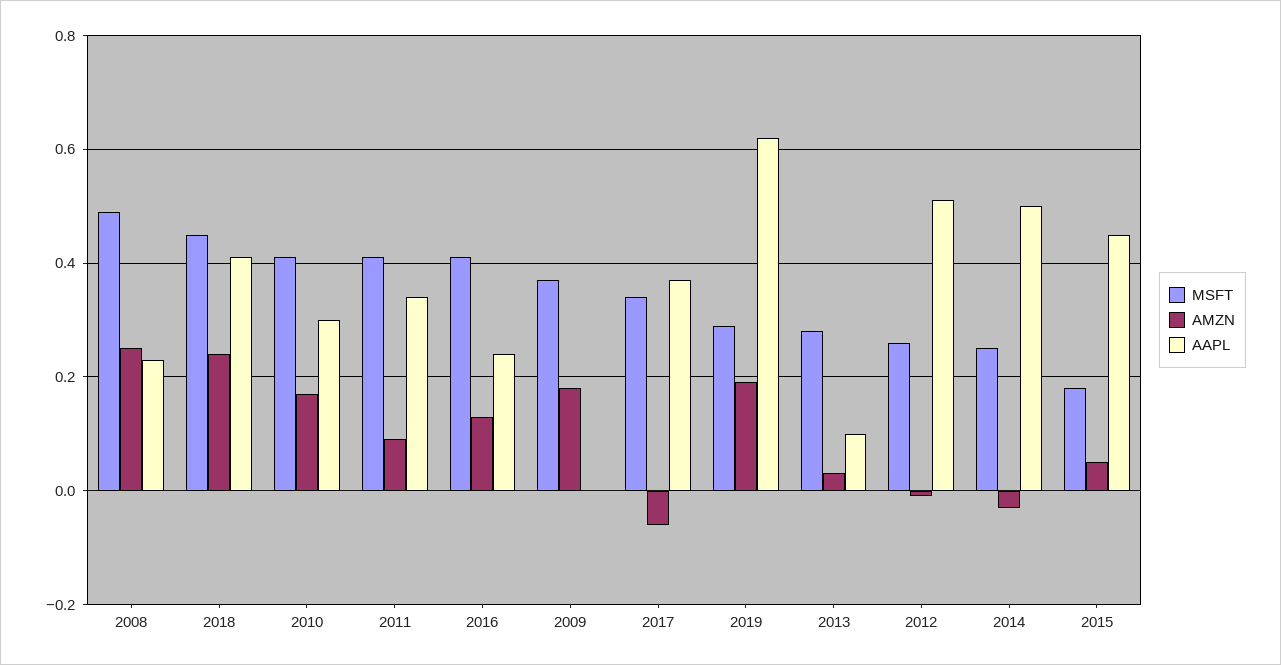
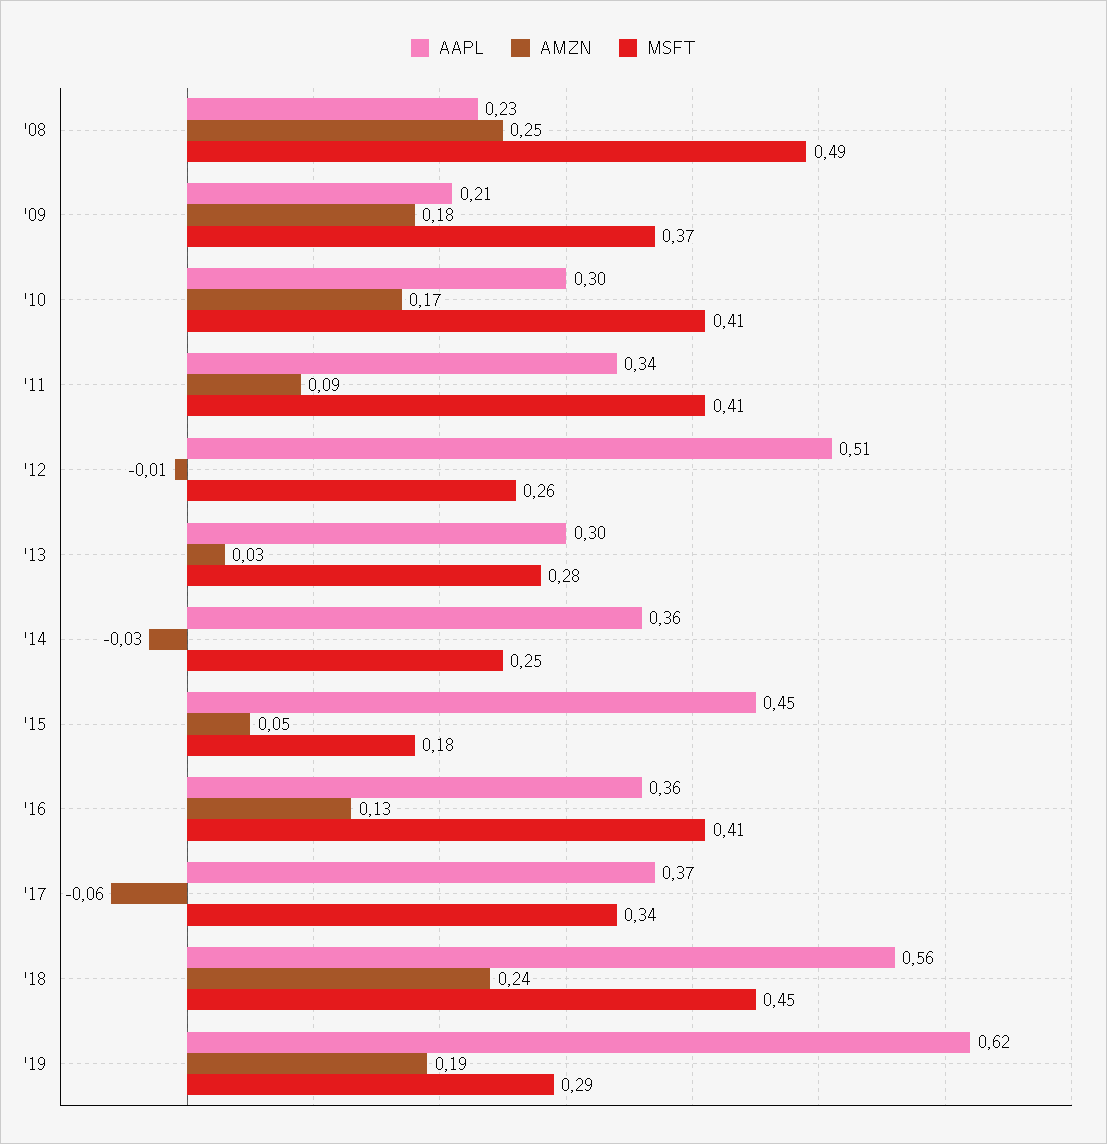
AAPL, 2018: 0.4 -> 0.56
AAPL, 2016: 0.25 -> 0.36
AAPL, 2009: 0 -> 0.21
AAPL, 2013: 0.1 -> 0.3
AAPL, 2014: 0.5 -> 0.36

